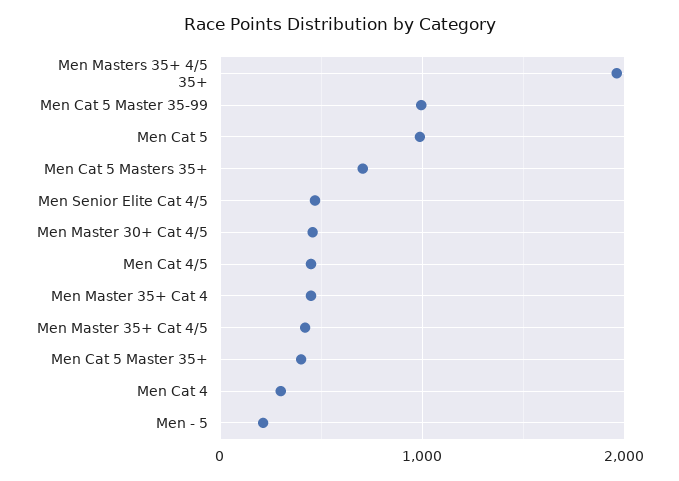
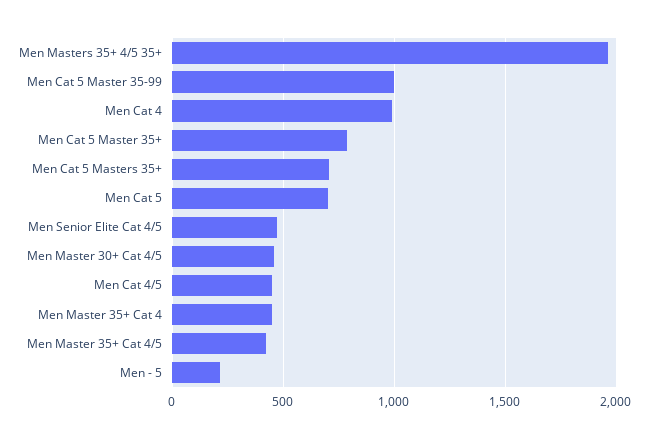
Men Cat 5: 1000 -> 700
Men Cat 5 Master 35+: 400 -> 800
Men Cat 4: 300 -> 1000

